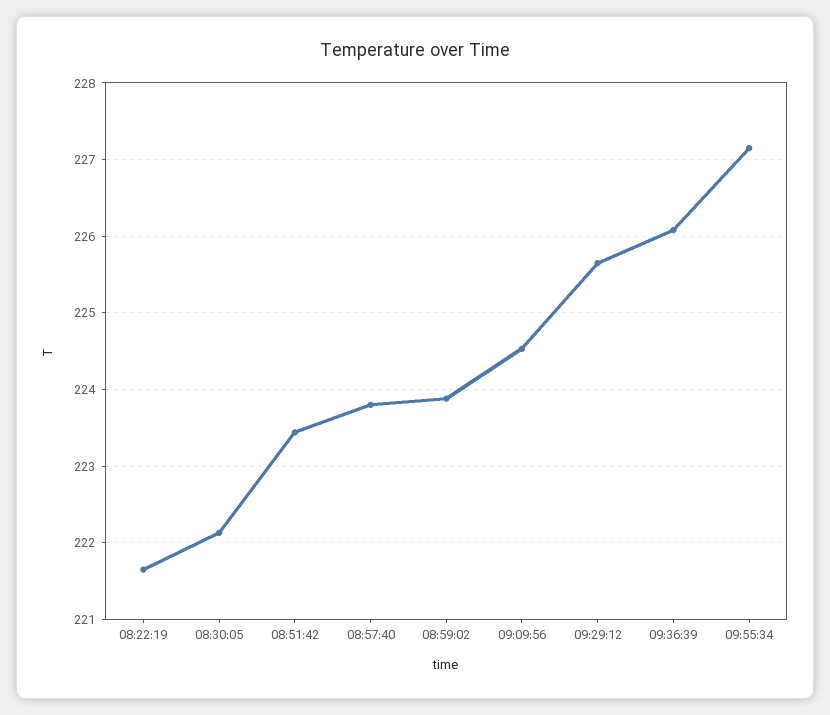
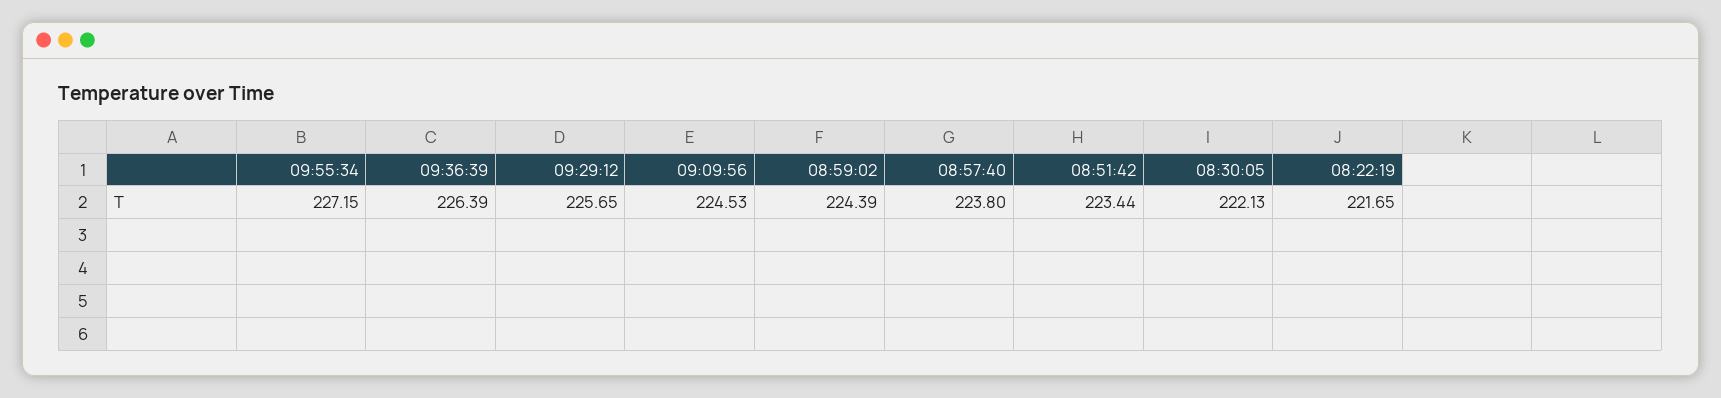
08:59:02: 223.9 -> 224.39
09:36:39: 226.1 -> 226.39

